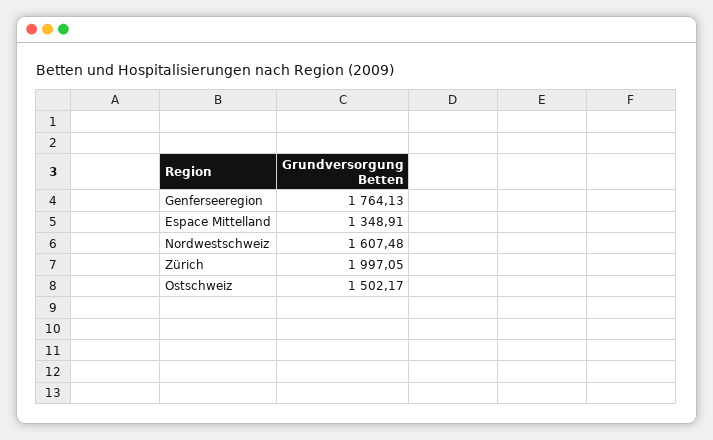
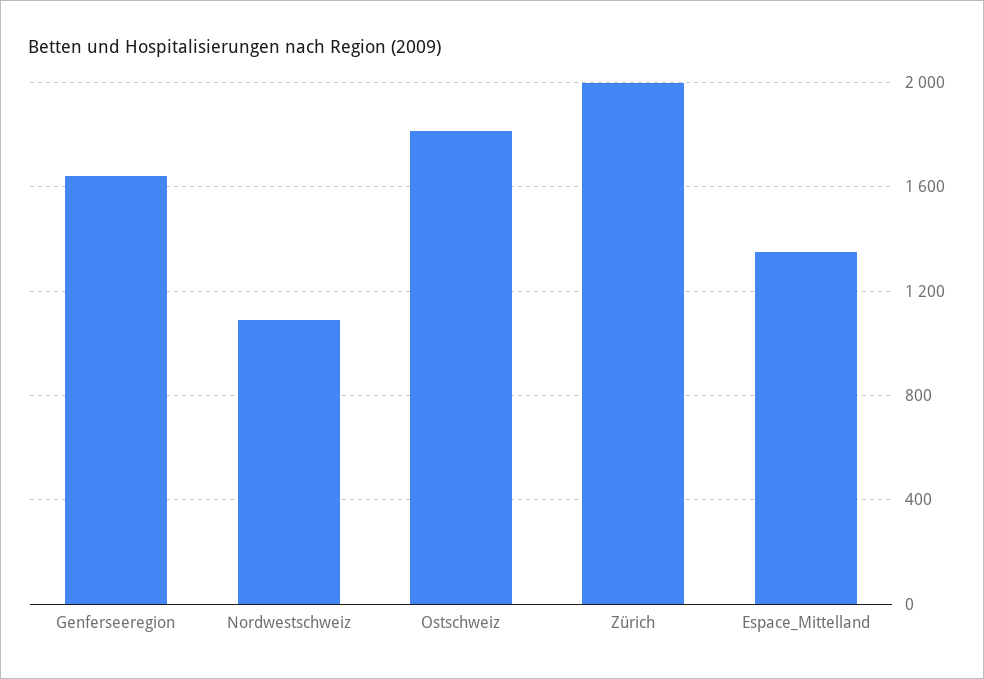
Genferseeregion: 1764.13 -> 1650
Nordwestschweiz: 1607.48 -> 1100
Ostschweiz: 1502.17 -> 1800

